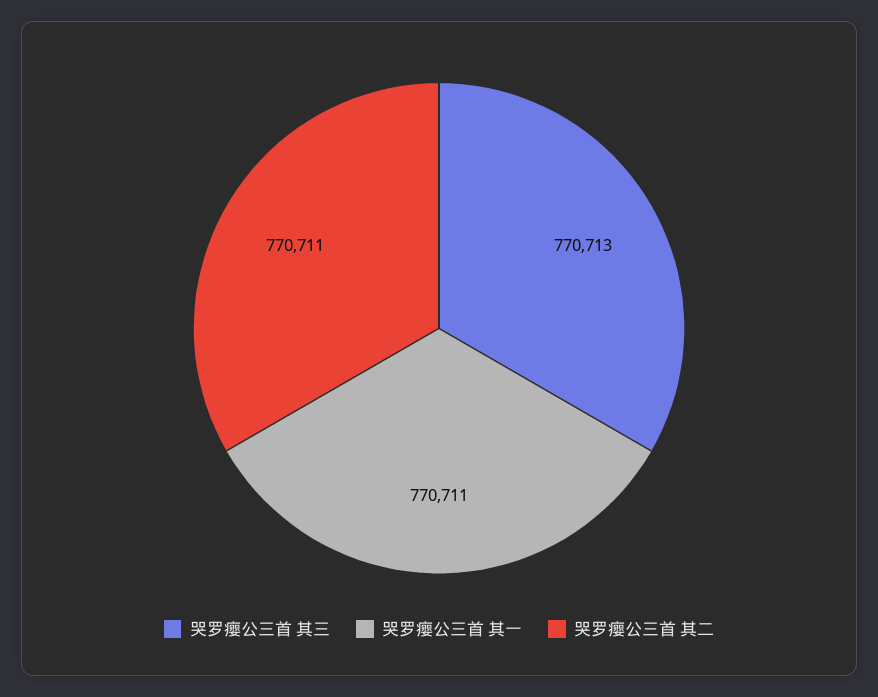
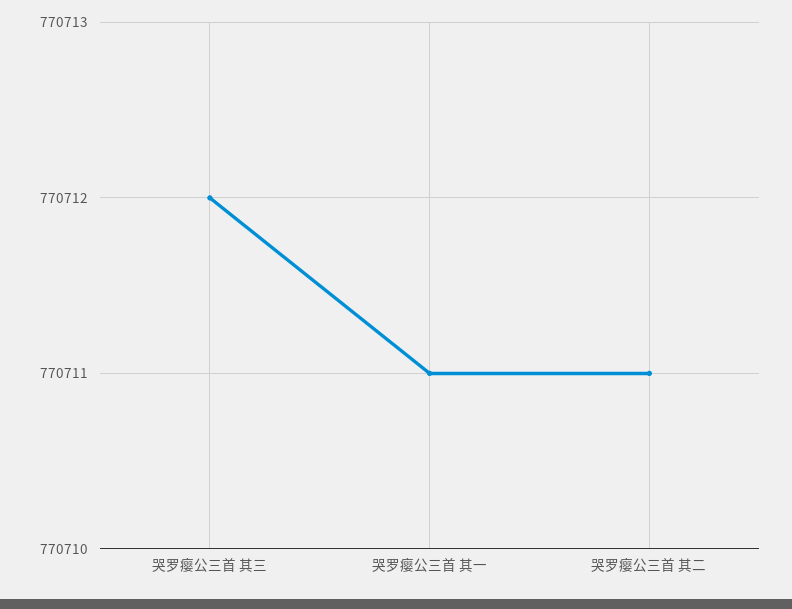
哭罗瘿公三首 其三: 770713 -> 770712

